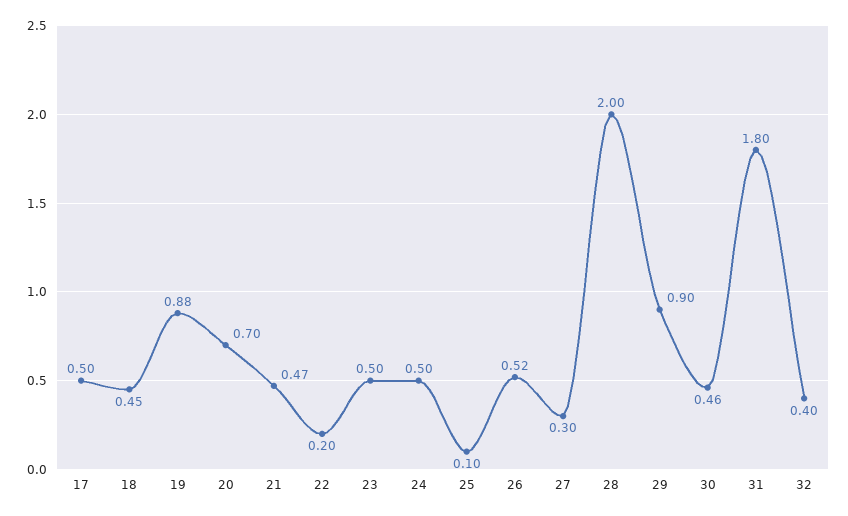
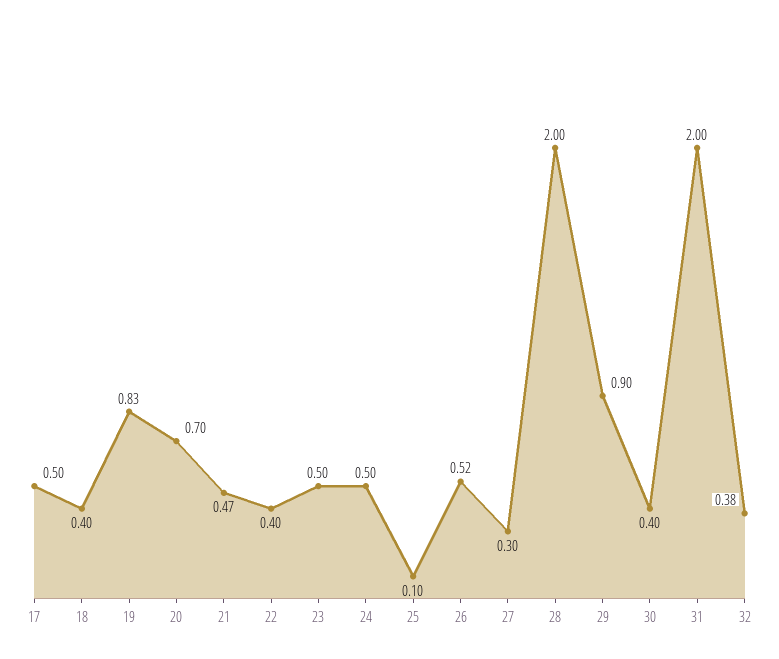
18: 0.45 -> 0.4
19: 0.88 -> 0.83
22: 0.2 -> 0.4
30: 0.46 -> 0.4
31: 1.8 -> 2
32: 0.4 -> 0.38

